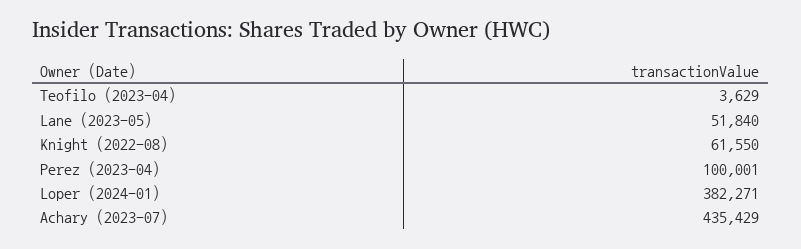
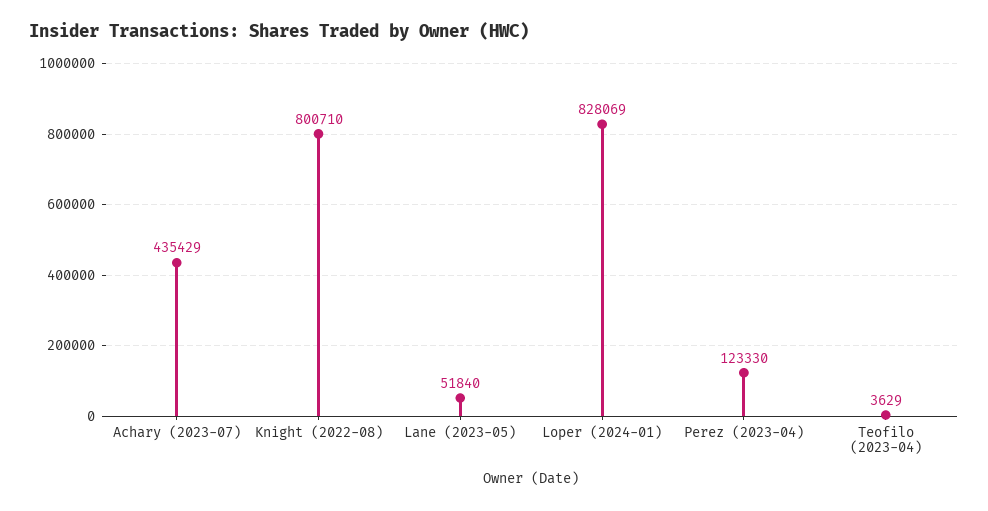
Knight (2022-08): 61550 -> 800710
Perez (2023-04): 100001 -> 123330
Loper (2024-01): 382271 -> 828069

